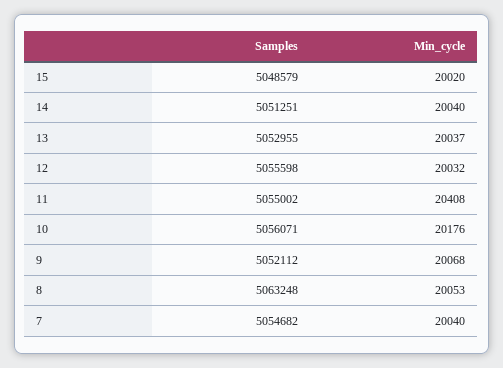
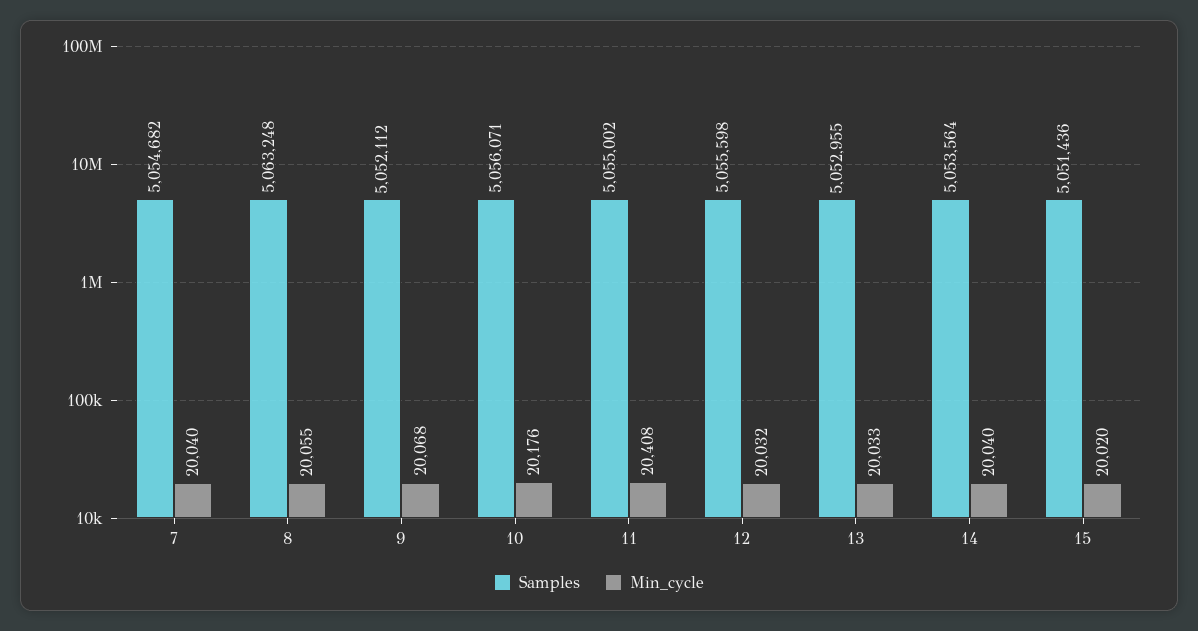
Samples, 15: 5048579 -> 5051436
Samples, 14: 5051251 -> 5053564
Min_cycle, 13: 20037 -> 20033
Min_cycle, 8: 20053 -> 20055

